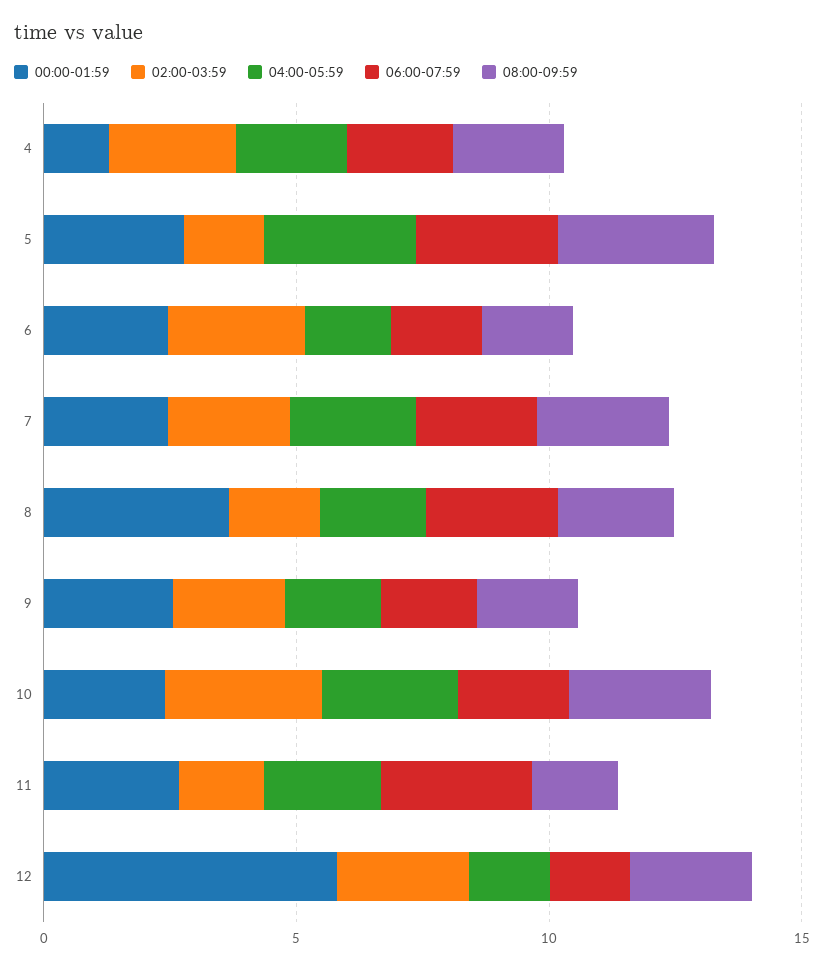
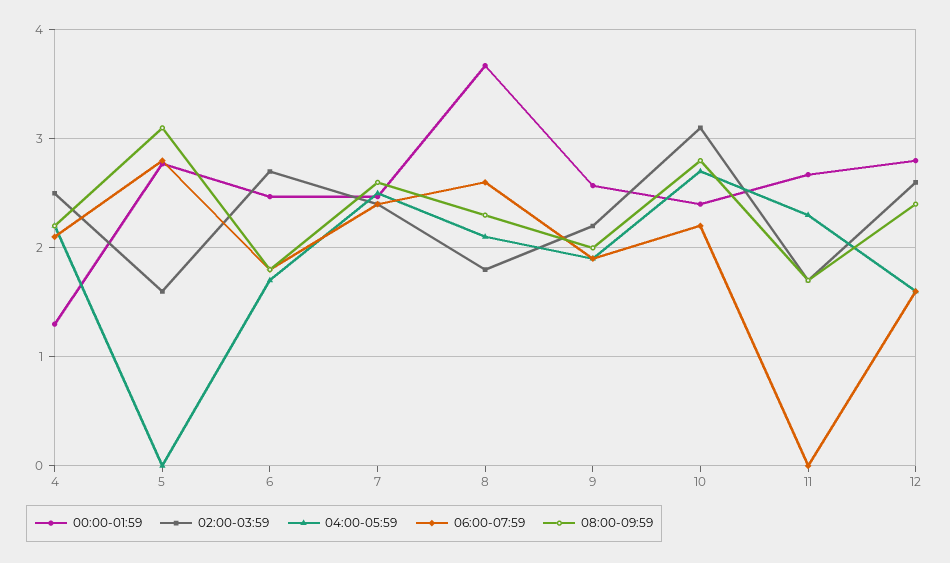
04:00-05:59, 5: 3 -> 0
06:00-07:59, 11: 3 -> 0
00:00-01:59, 12: 6 -> 2.8

